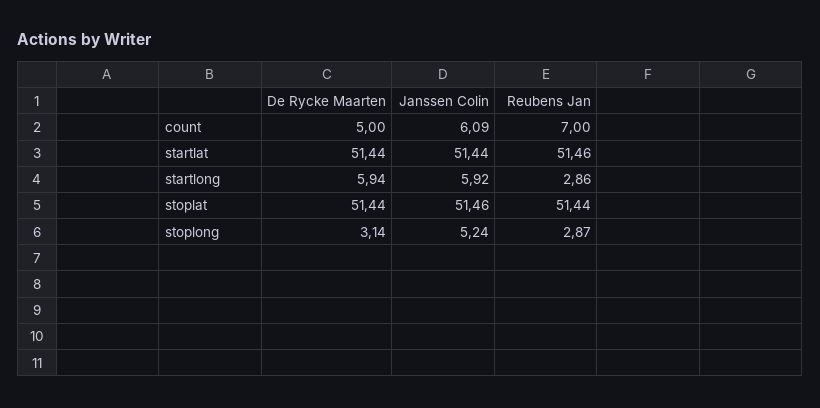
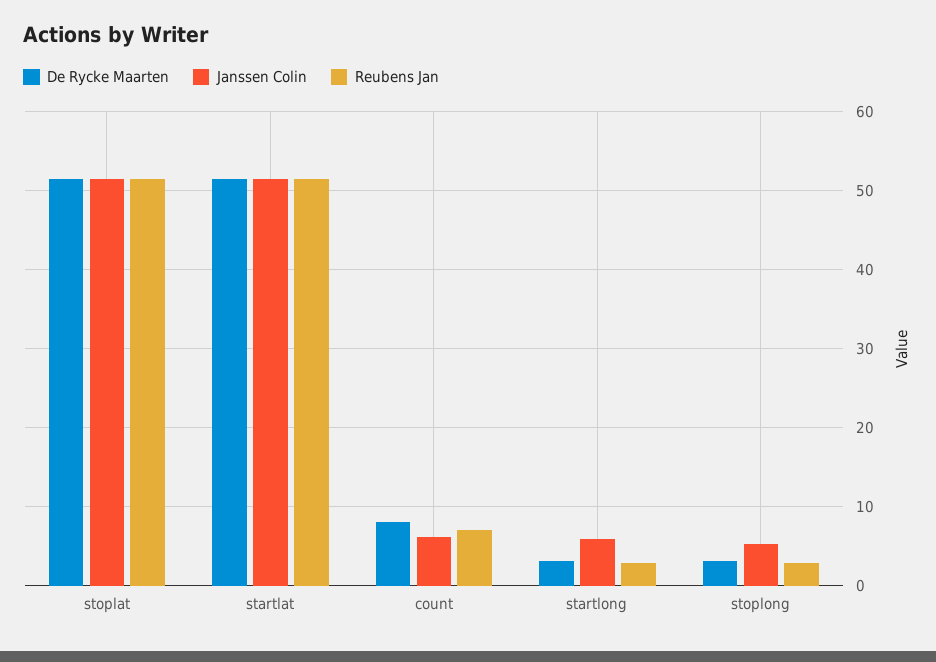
De Rycke Maarten, count: 5 -> 8
De Rycke Maarten, startlong: 5.94 -> 3

